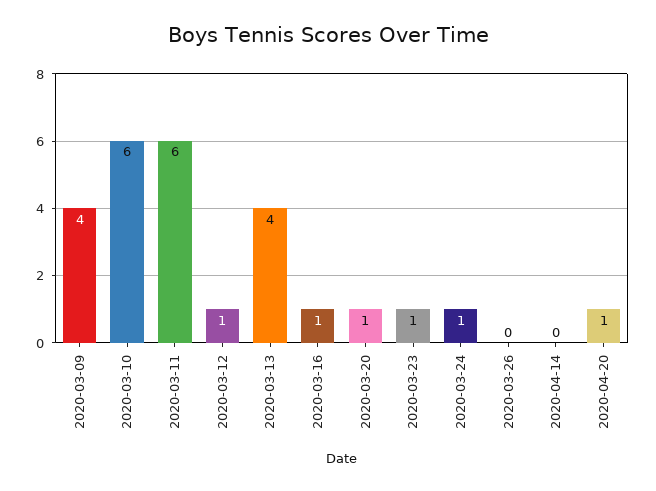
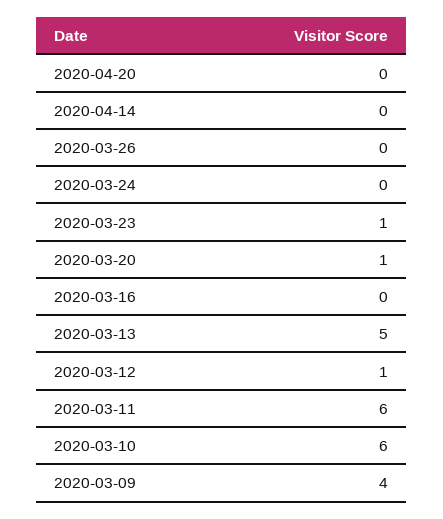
2020-03-13: 4 -> 5
2020-03-16: 1 -> 0
2020-03-24: 1 -> 0
2020-04-20: 1 -> 0

